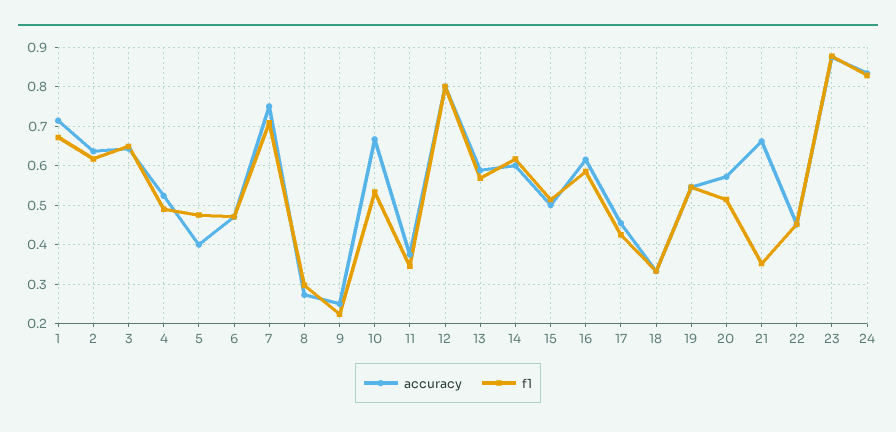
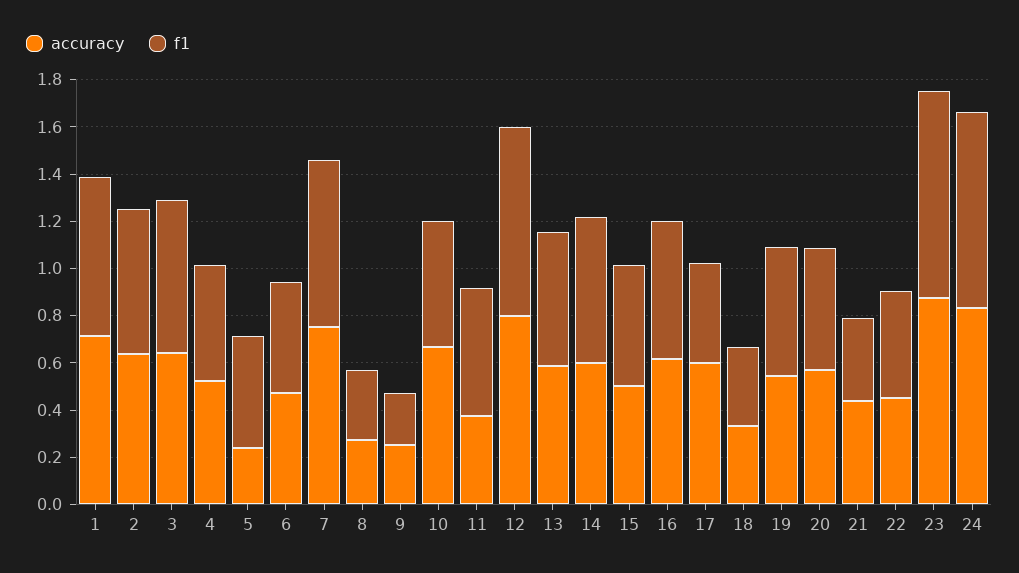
accuracy, 5: 0.4 -> 0.25
f1, 11: 0.34 -> 0.55
accuracy, 17: 0.46 -> 0.6
accuracy, 21: 0.66 -> 0.45

